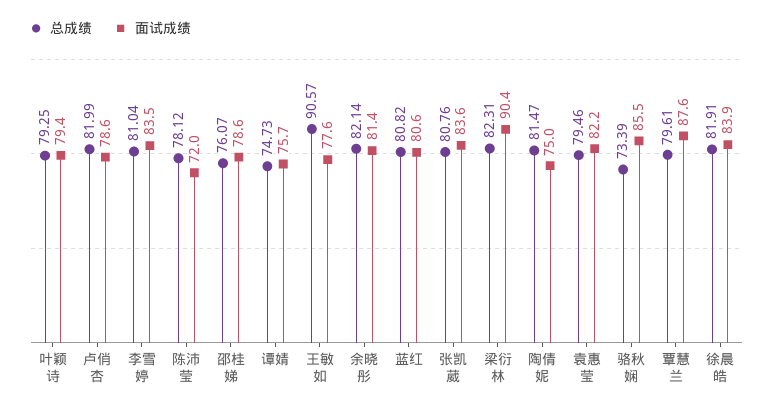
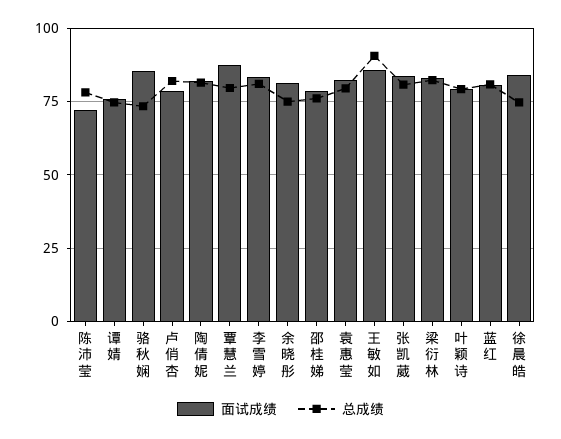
面试成绩, 王敏如: 77.6 -> 85
总成绩, 余晓彤: 82.14 -> 75
面试成绩, 梁衍林: 90.4 -> 82.5
面试成绩, 陶倩妮: 75 -> 82.5
总成绩, 徐晨皓: 81.91 -> 75

